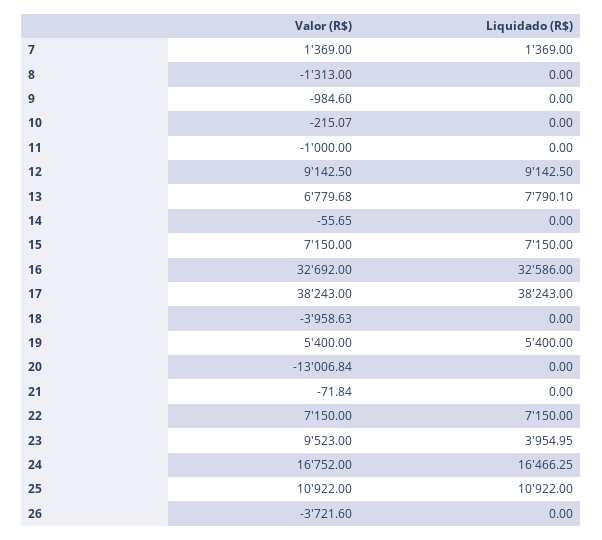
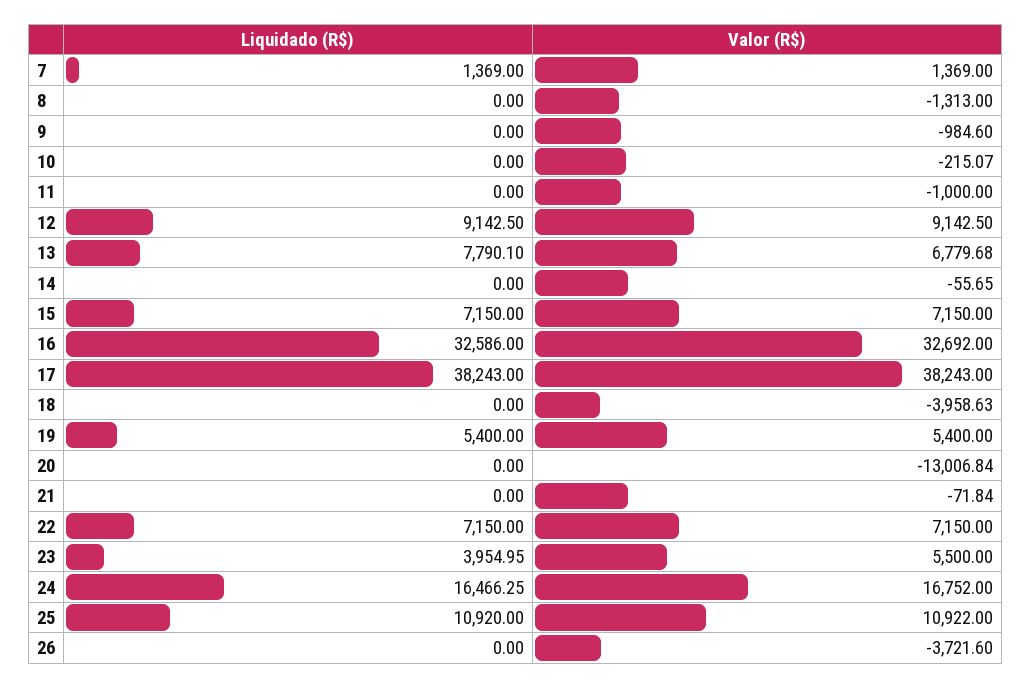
Valor (R$), 23: 9523 -> 5500
Liquidado (R$), 25: 10922 -> 10920

